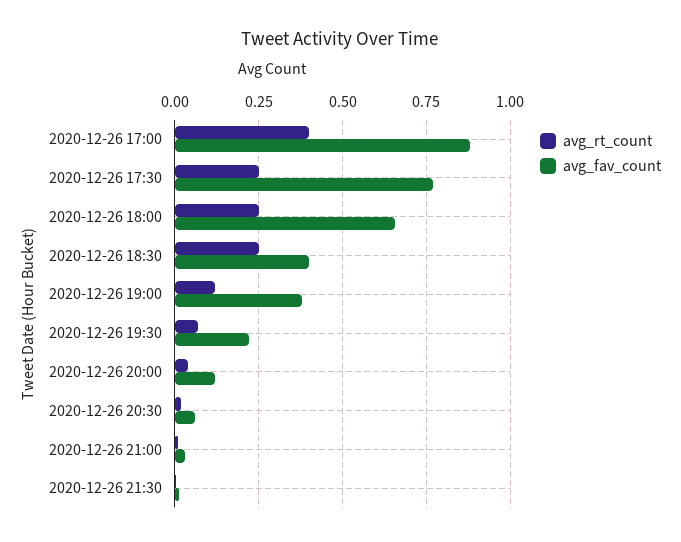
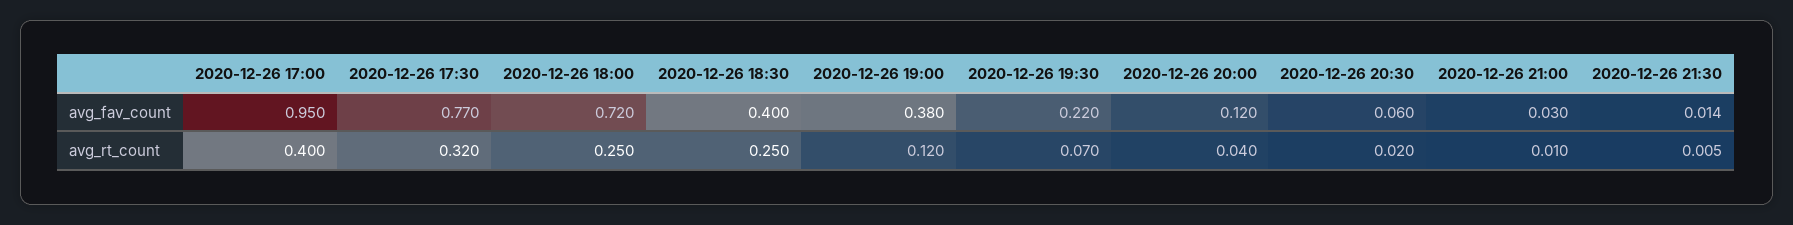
avg_fav_count, 2020-12-26 17:00: 0.875 -> 0.95
avg_rt_count, 2020-12-26 17:30: 0.25 -> 0.32
avg_fav_count, 2020-12-26 18:00: 0.65 -> 0.72

